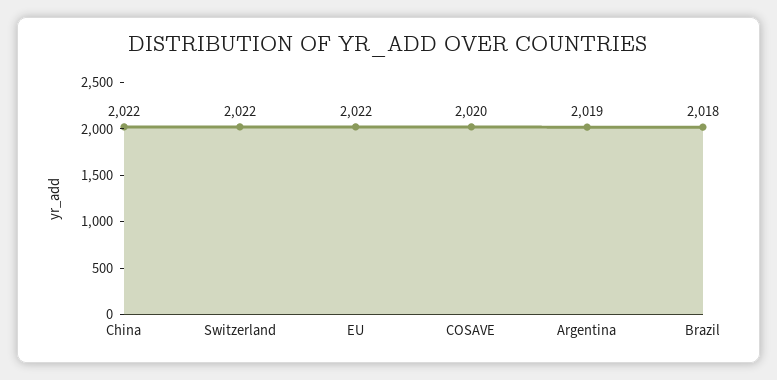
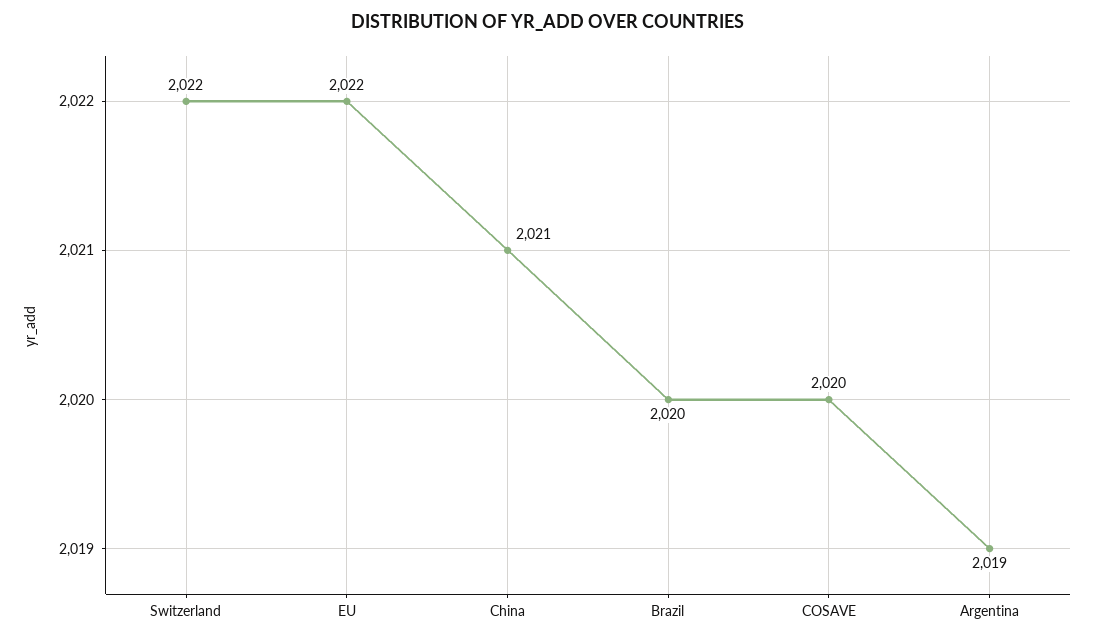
China: 2022 -> 2021
Brazil: 2018 -> 2020

